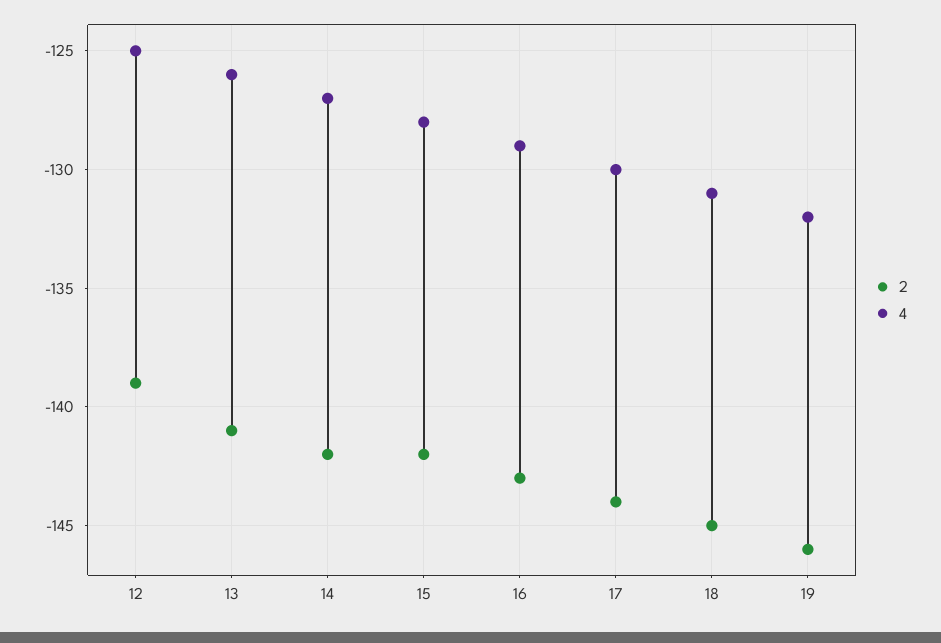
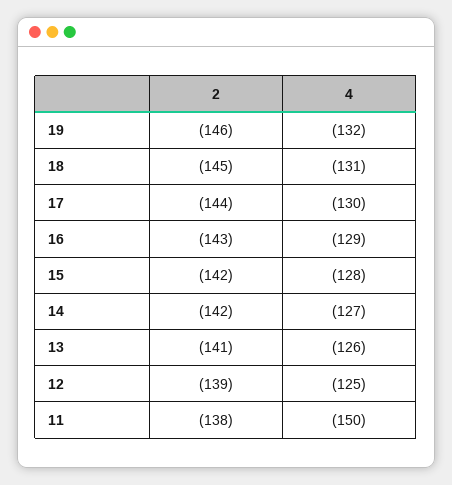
2, 11: none -> -138
4, 11: none -> -150

